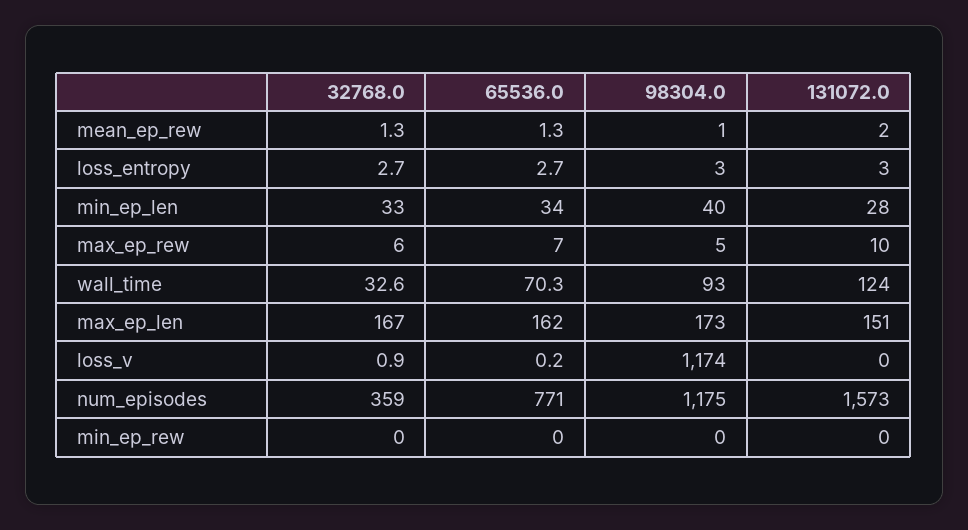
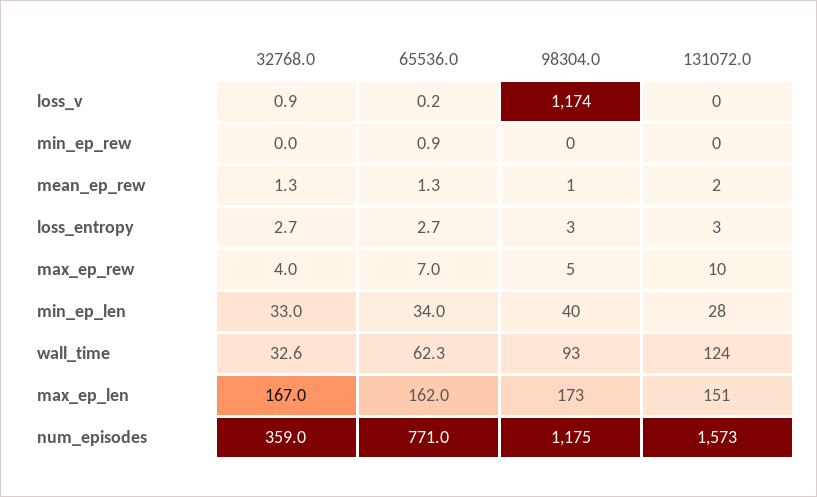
32768.0, max_ep_rew: 6 -> 4
65536.0, wall_time: 70.3 -> 62.3
65536.0, min_ep_rew: 0 -> 0.9

